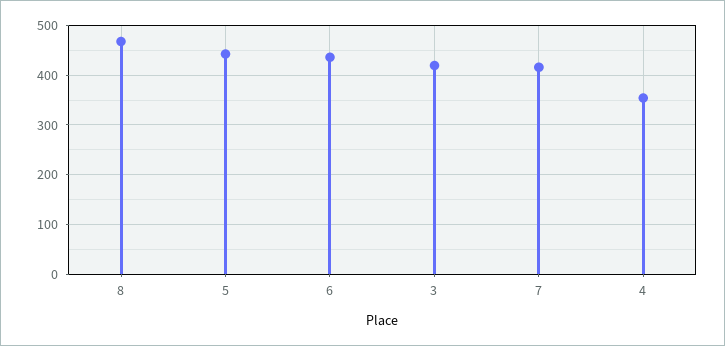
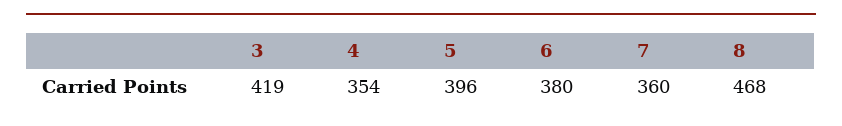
5: 440 -> 396
6: 440 -> 380
7: 420 -> 360

